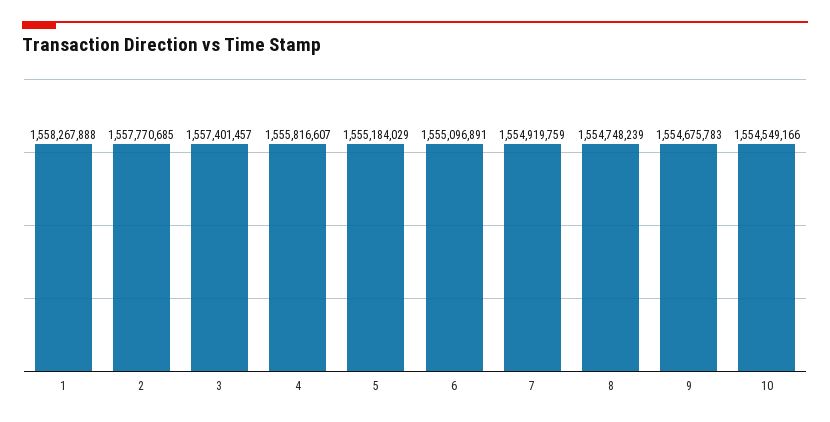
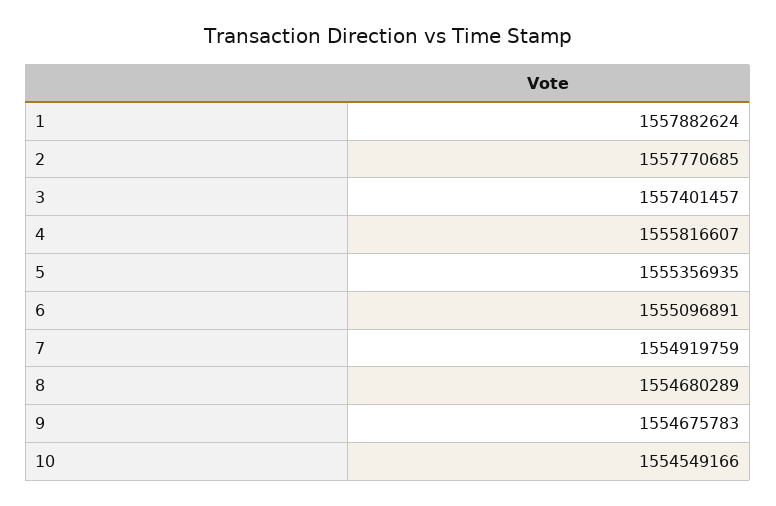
1: 1558267888 -> 1557882624
5: 1555184029 -> 1555356935
8: 1554748239 -> 1554680289

